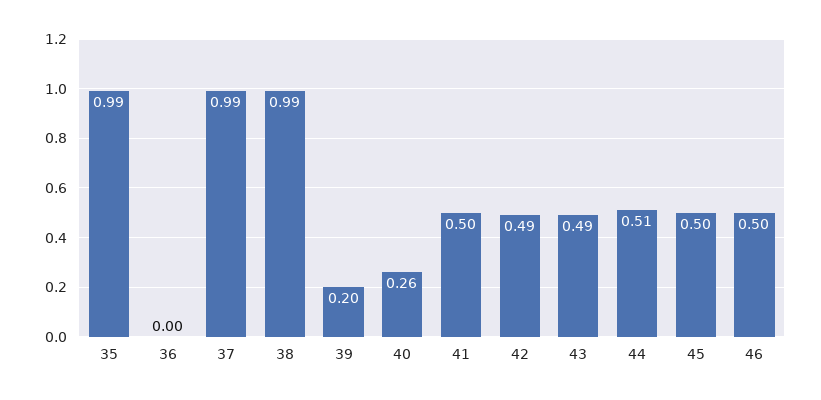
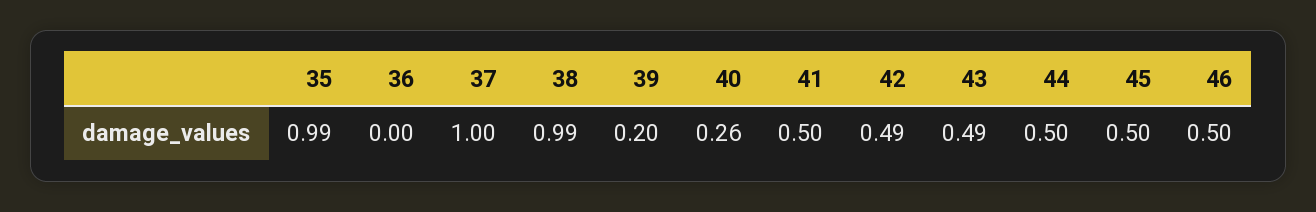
37: 0.99 -> 1
44: 0.51 -> 0.5

